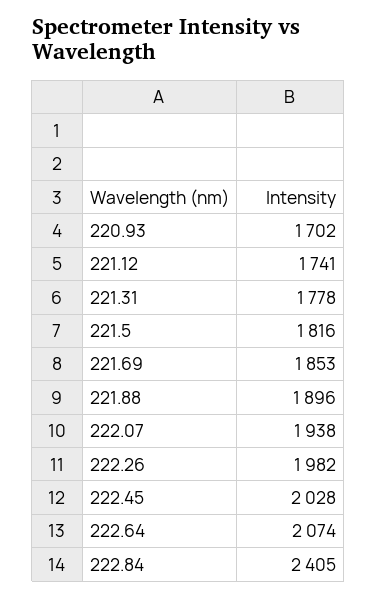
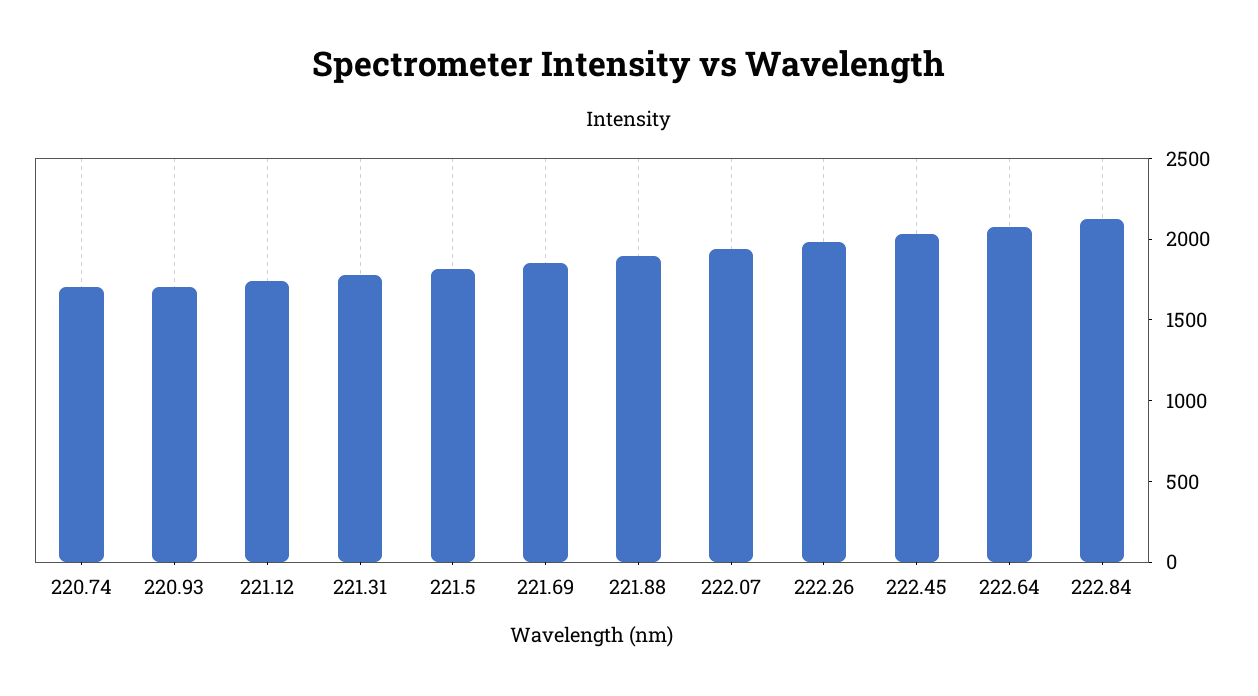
222.84: 2405 -> 2100
220.74: none -> 1700

